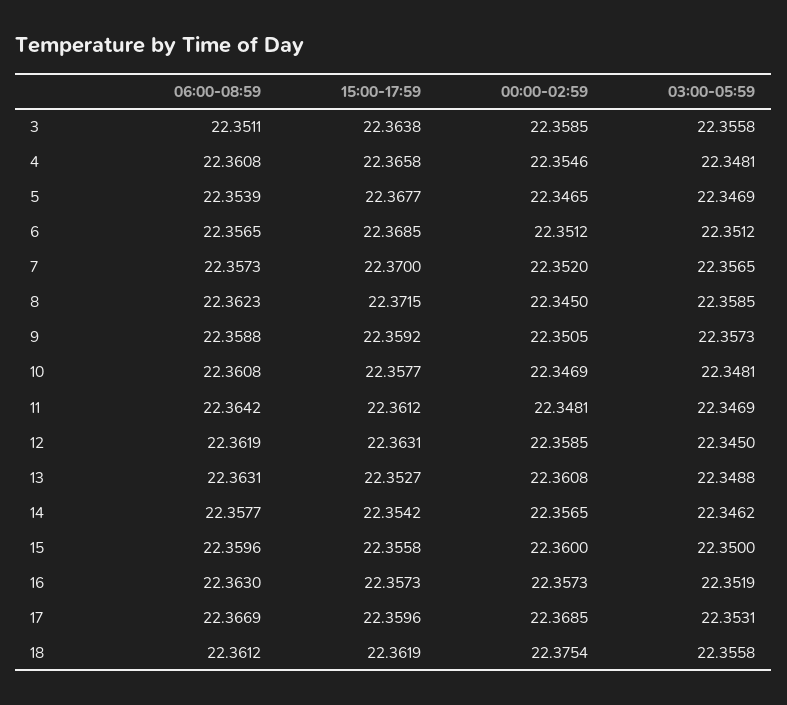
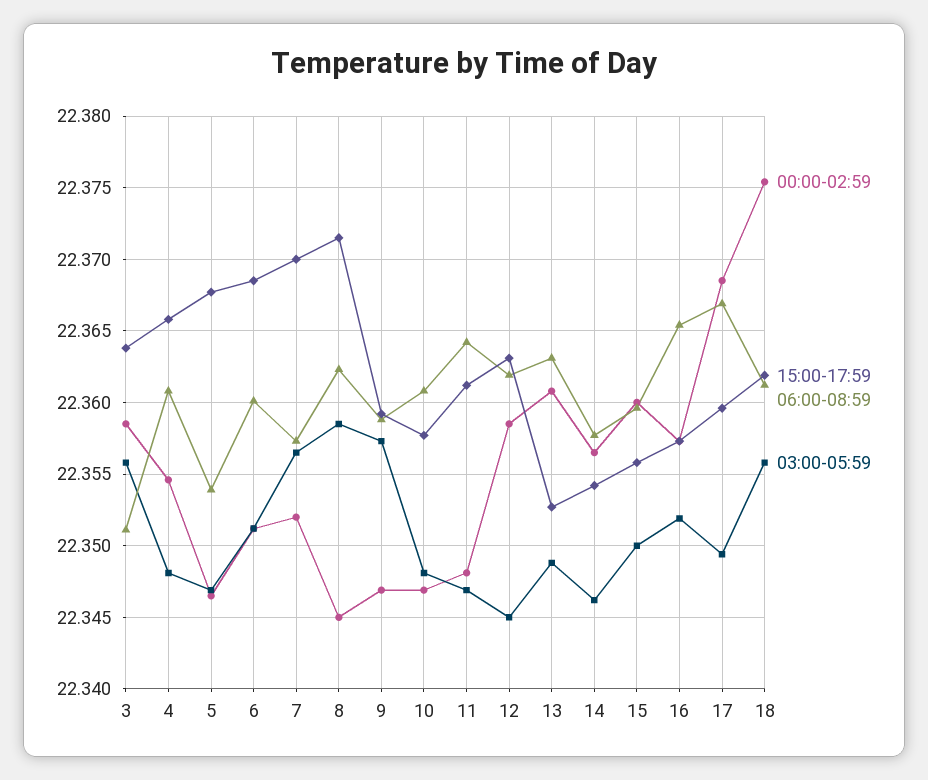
06:00-08:59, 6: 22.3565 -> 22.36
00:00-02:59, 9: 22.3505 -> 22.347
06:00-08:59, 16: 22.363 -> 22.3655
03:00-05:59, 17: 22.3531 -> 22.3495

